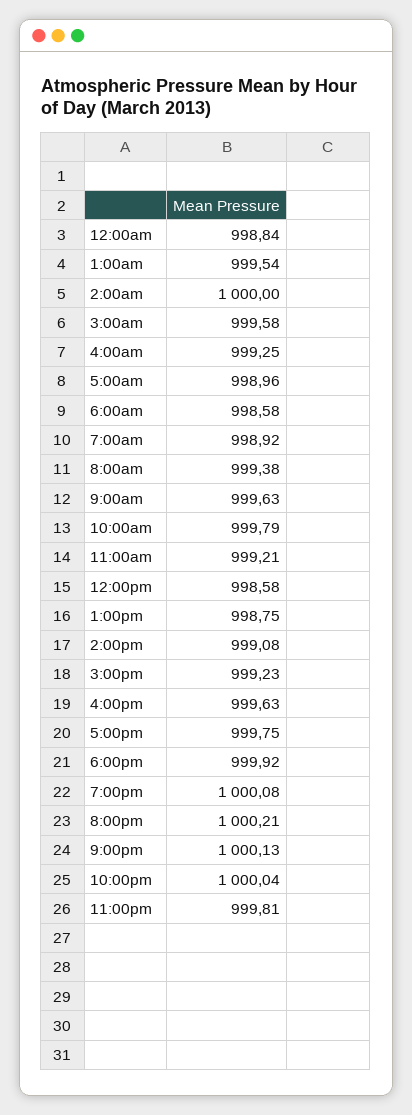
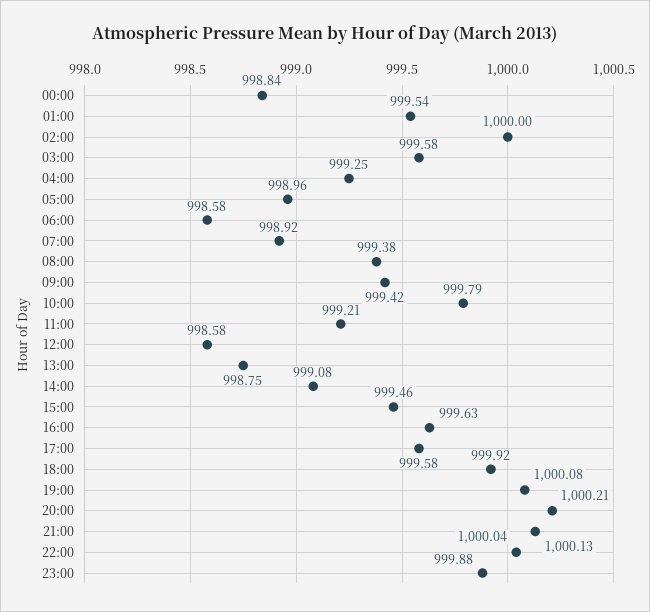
9:00am: 999.63 -> 999.42
3:00pm: 999.23 -> 999.46
5:00pm: 999.75 -> 999.58
11:00pm: 999.81 -> 999.88

